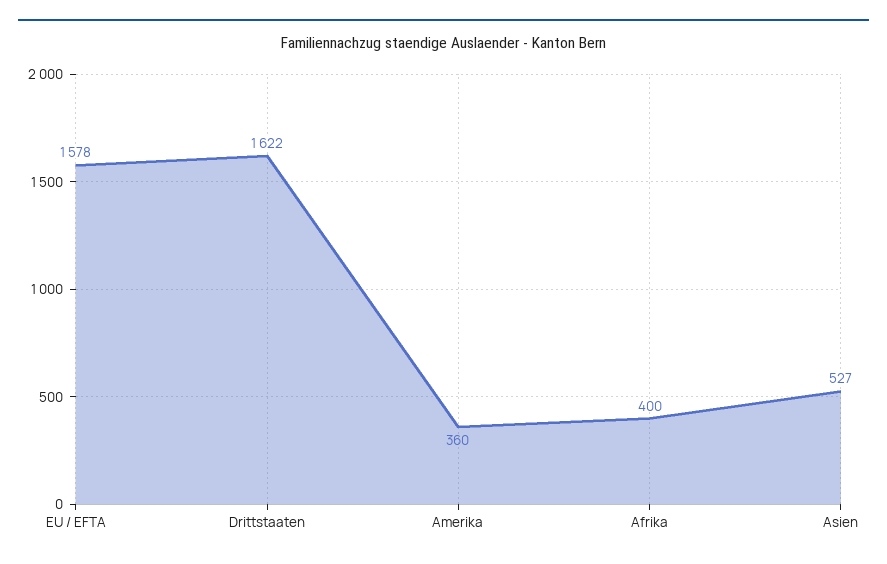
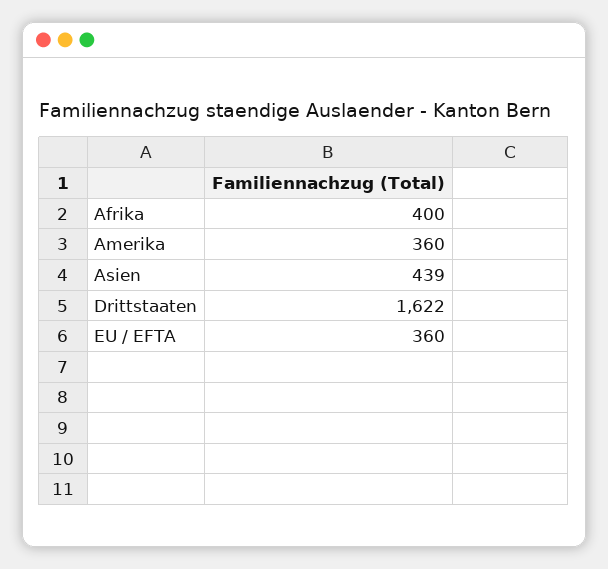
EU / EFTA: 1578 -> 360
Asien: 527 -> 439

